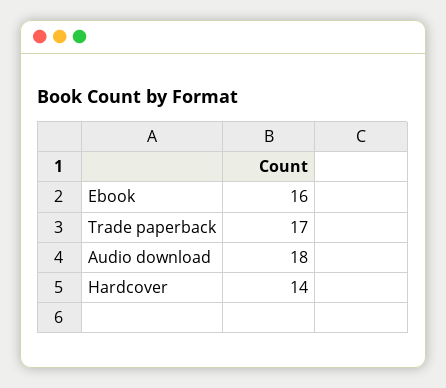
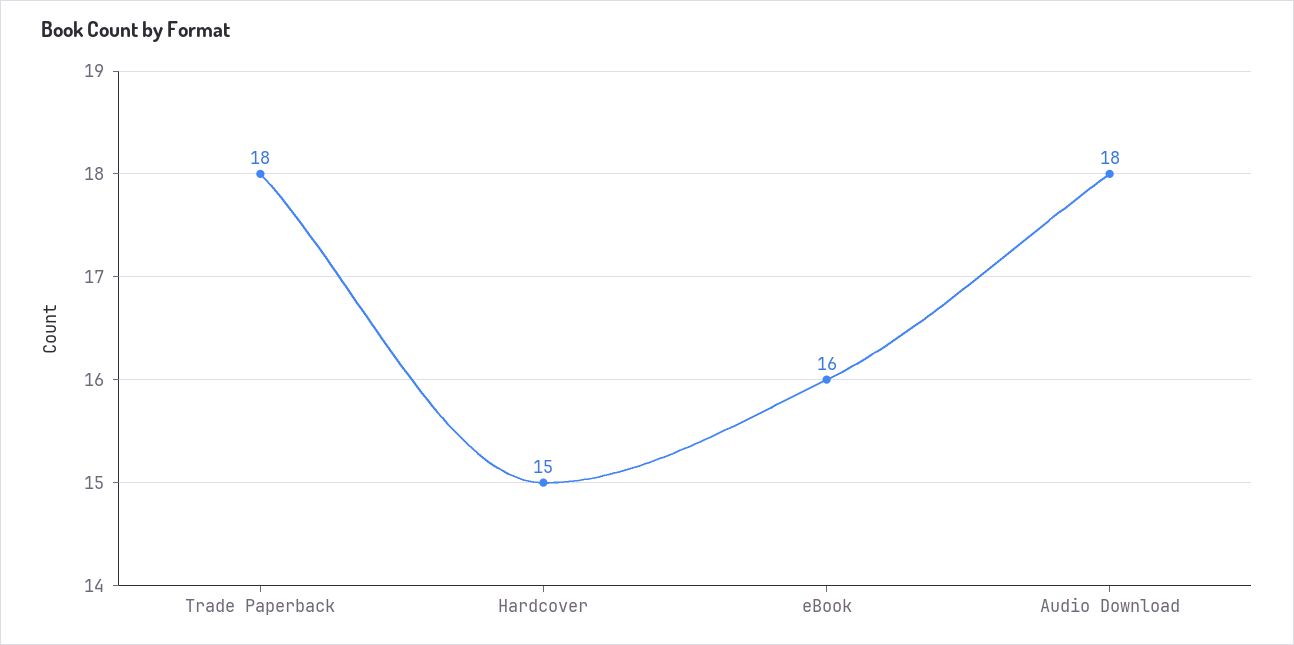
Trade paperback: 17 -> 18
Hardcover: 14 -> 15

